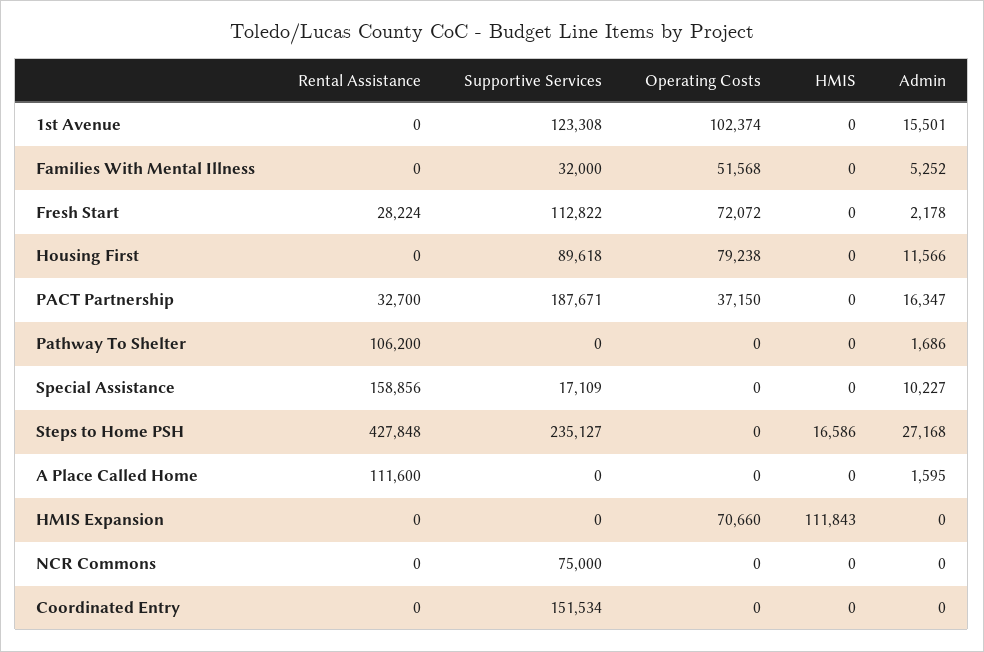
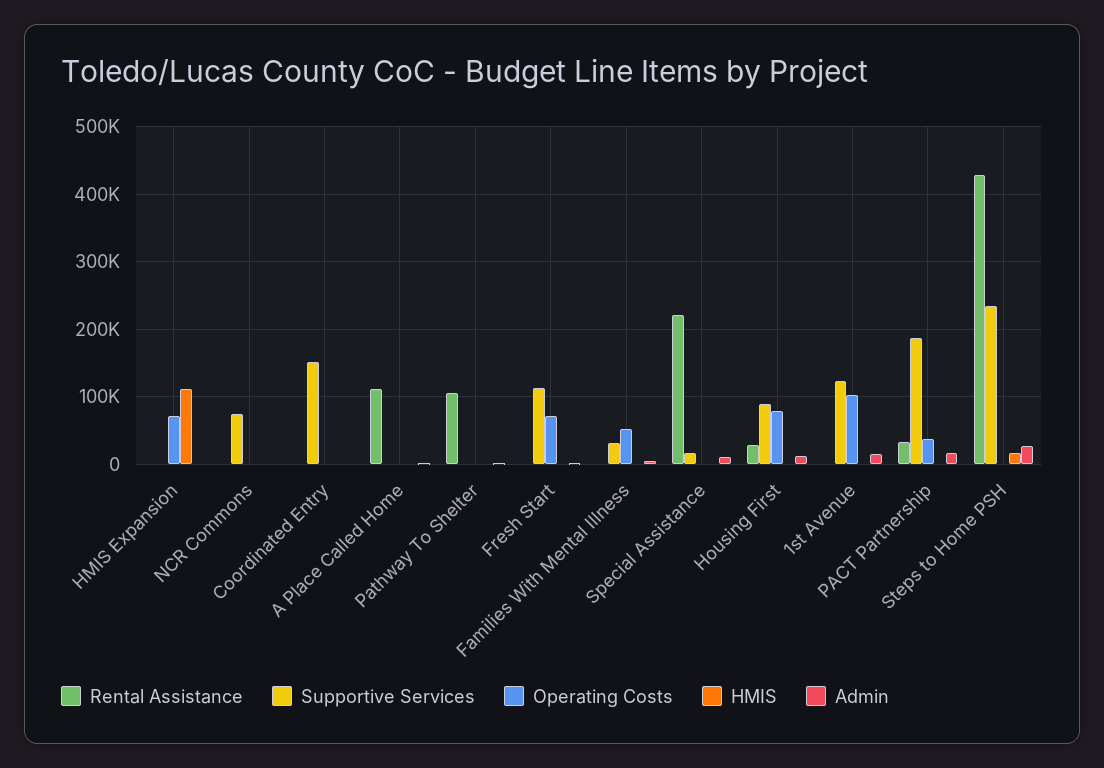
Rental Assistance, Fresh Start: 28224 -> 0
Rental Assistance, Housing First: 0 -> 30000
Rental Assistance, Special Assistance: 158856 -> 220000

